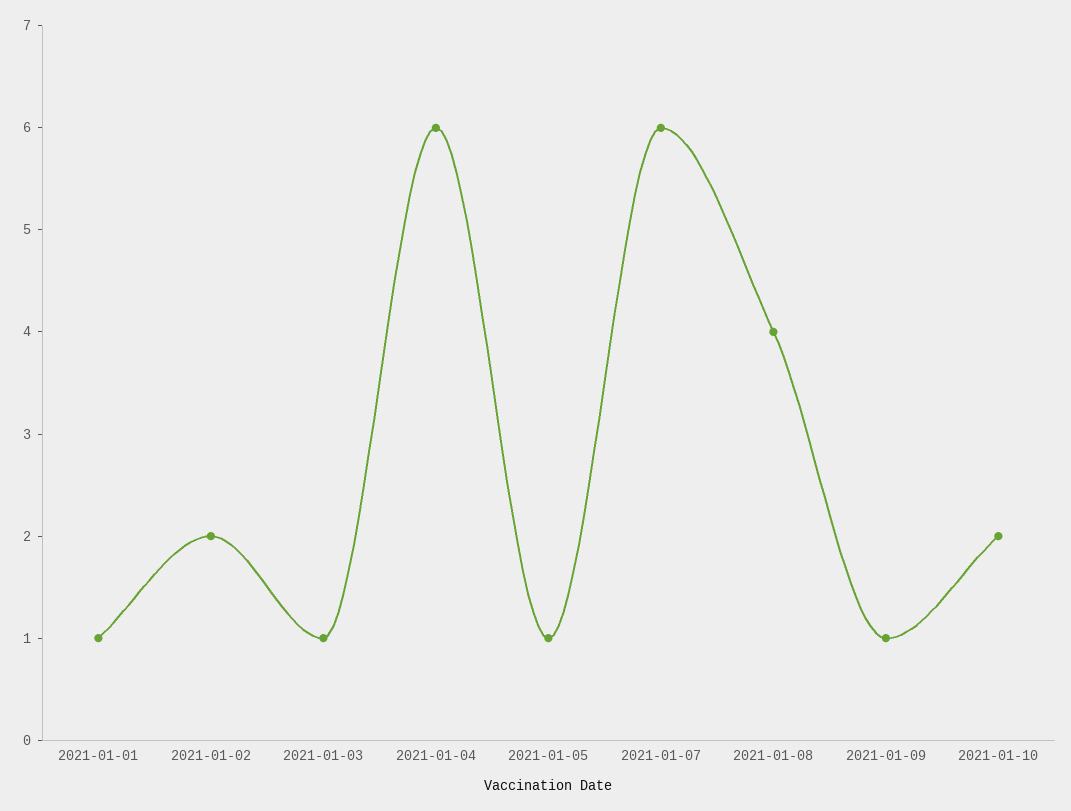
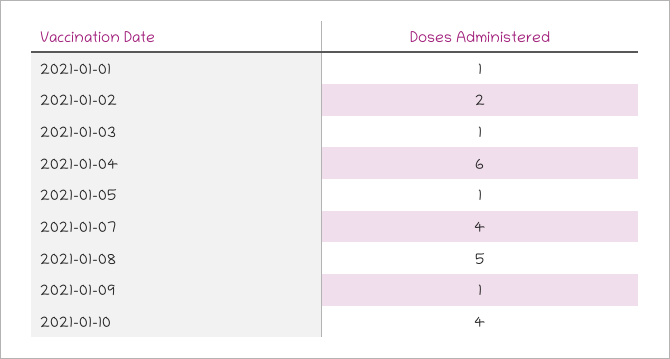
2021-01-07: 6 -> 4
2021-01-08: 4 -> 5
2021-01-10: 2 -> 4

